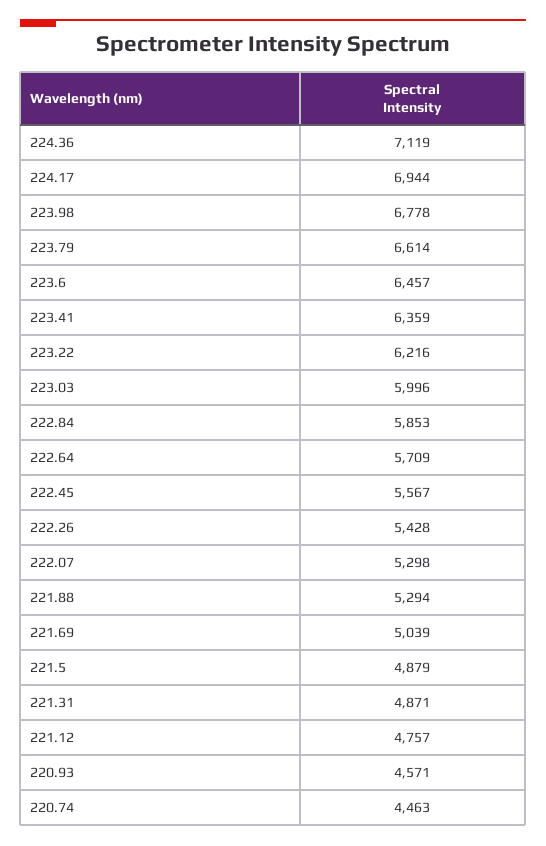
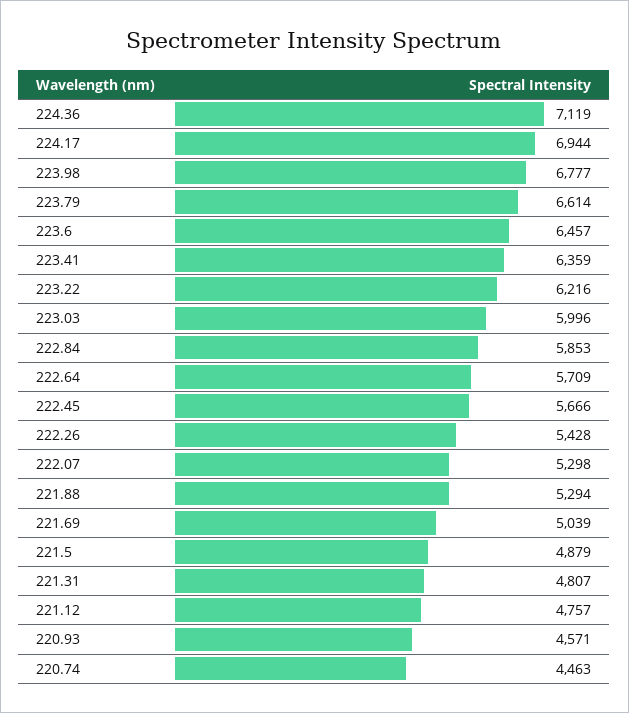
223.98: 6778 -> 6777
222.45: 5567 -> 5666
221.31: 4871 -> 4807

